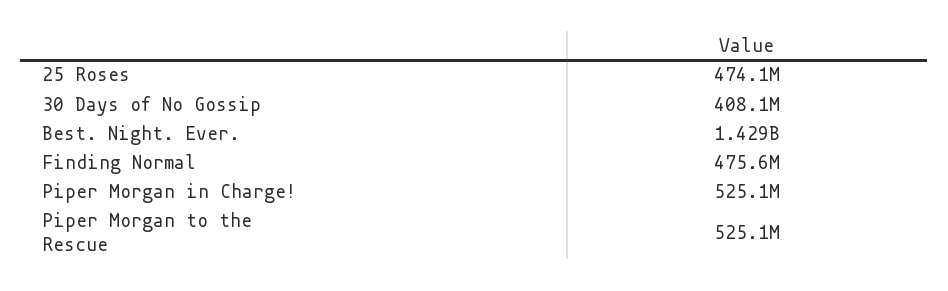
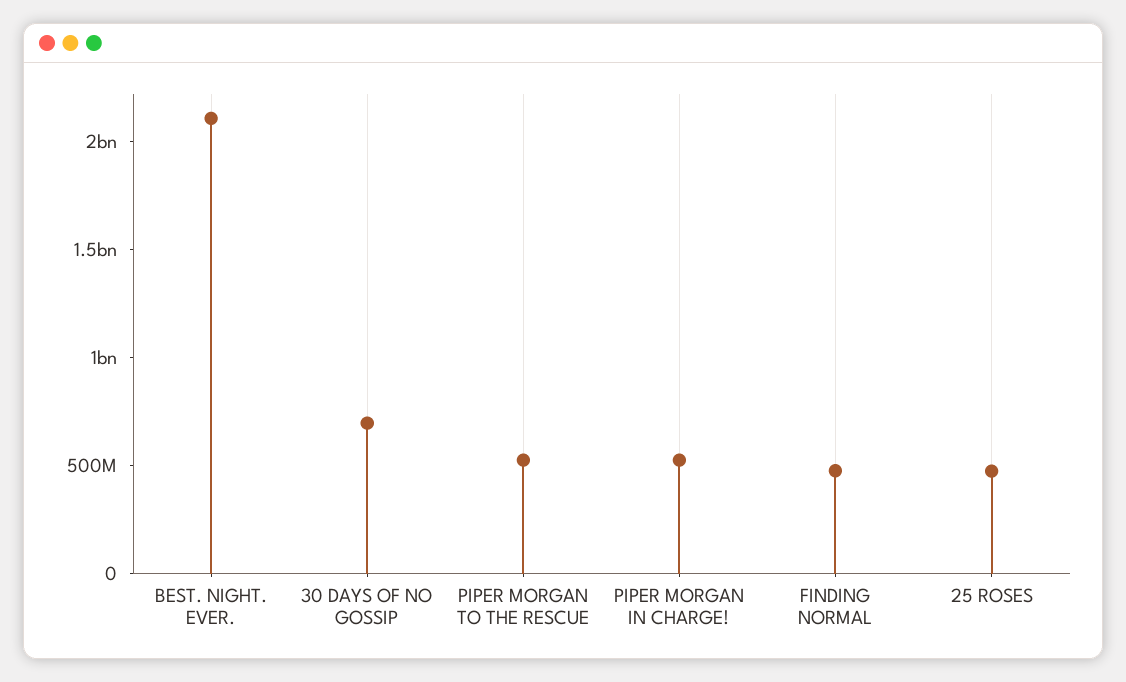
30 Days of No Gossip: 408100000 -> 700000000
Best. Night. Ever.: 1429000000 -> 2100000000

